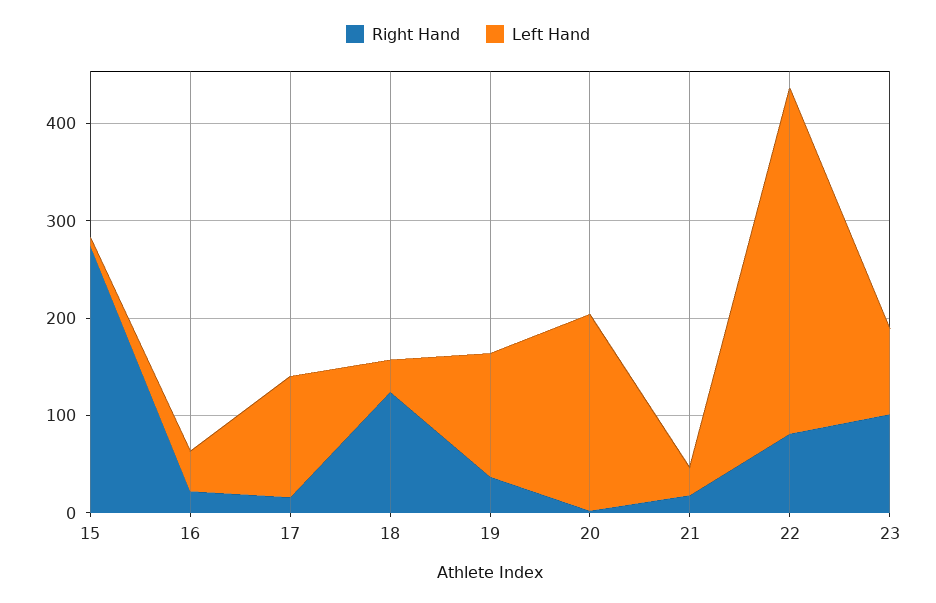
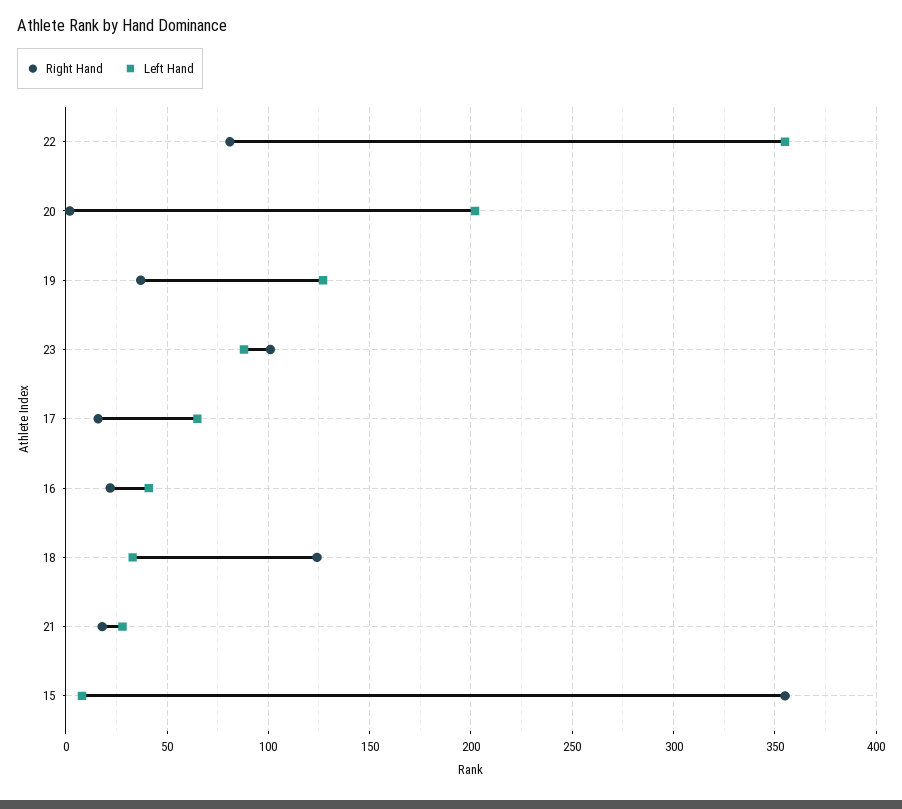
Right Hand, 15: 280 -> 355
Left Hand, 17: 120 -> 65

